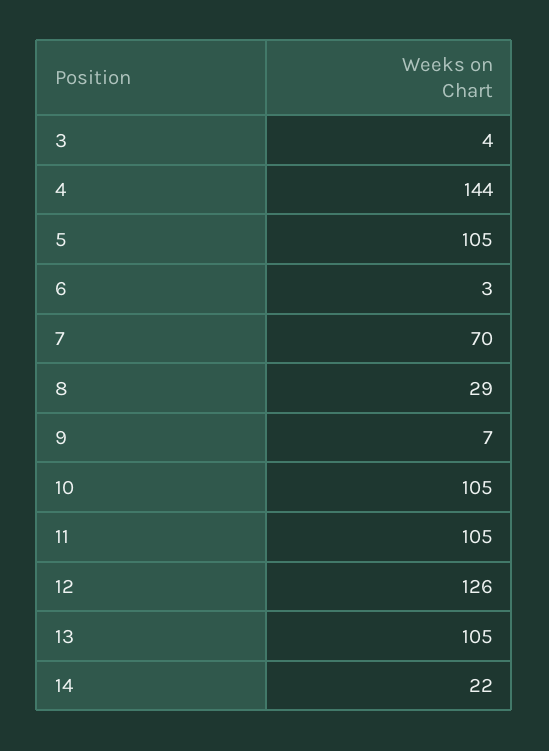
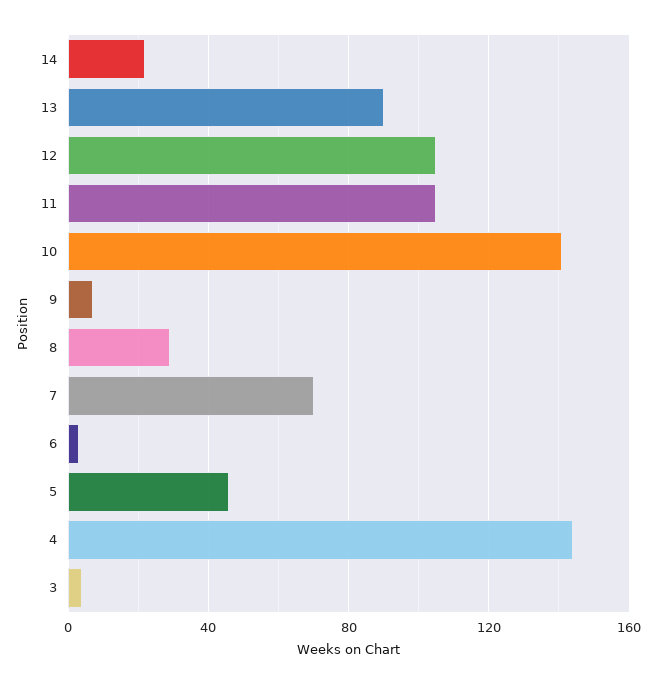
5: 105 -> 45
10: 105 -> 140
12: 126 -> 105
13: 105 -> 90

